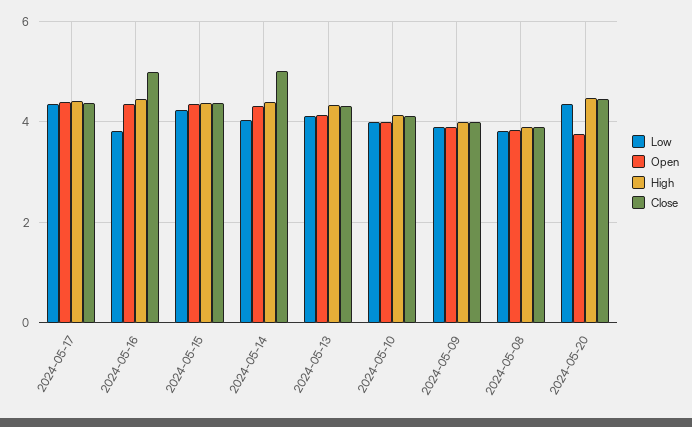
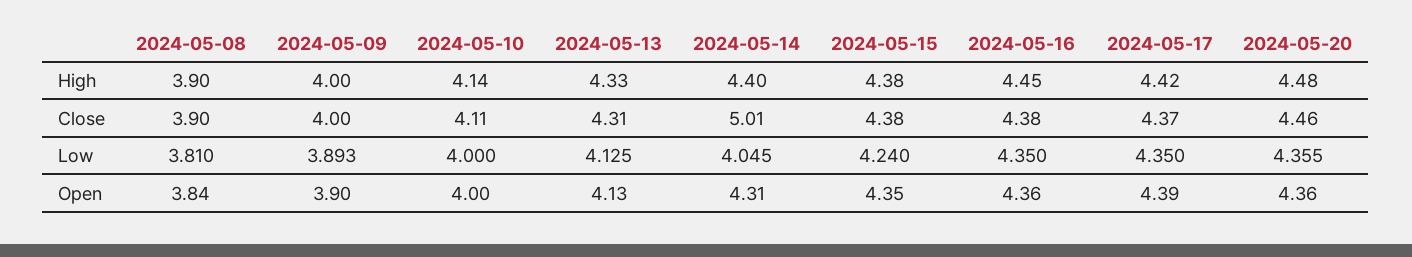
Low, 2024-05-16: 3.8 -> 4.35
Close, 2024-05-16: 5 -> 4.38
Open, 2024-05-20: 3.8 -> 4.36

